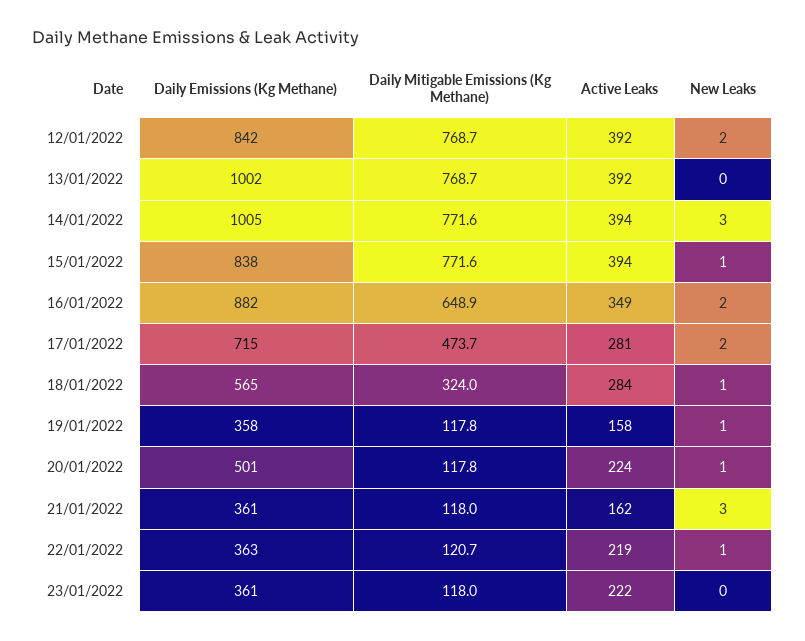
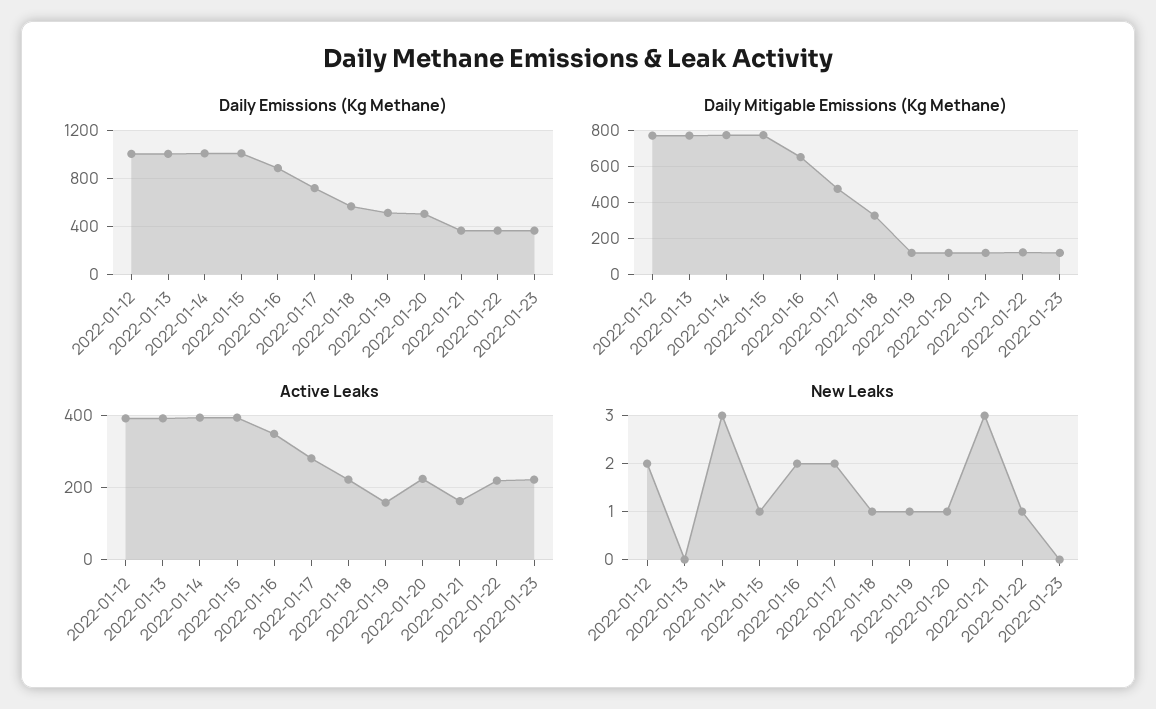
Daily Emissions (Kg Methane), 12/01/2022: 842 -> 1000
Daily Emissions (Kg Methane), 15/01/2022: 838 -> 1000
Active Leaks, 18/01/2022: 284 -> 220
Daily Emissions (Kg Methane), 19/01/2022: 358 -> 500

